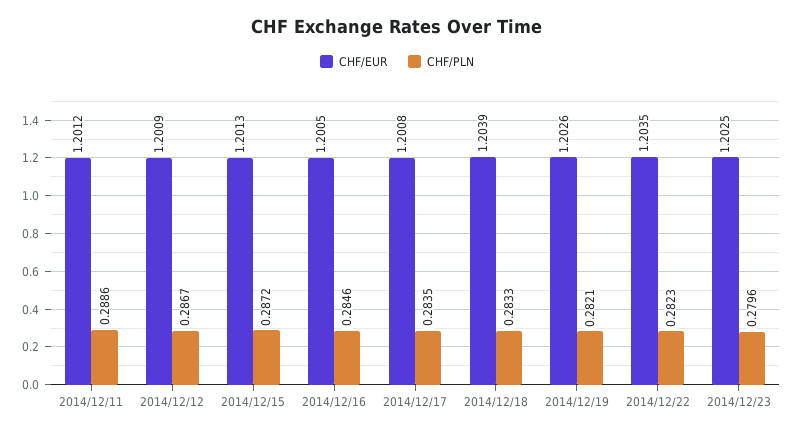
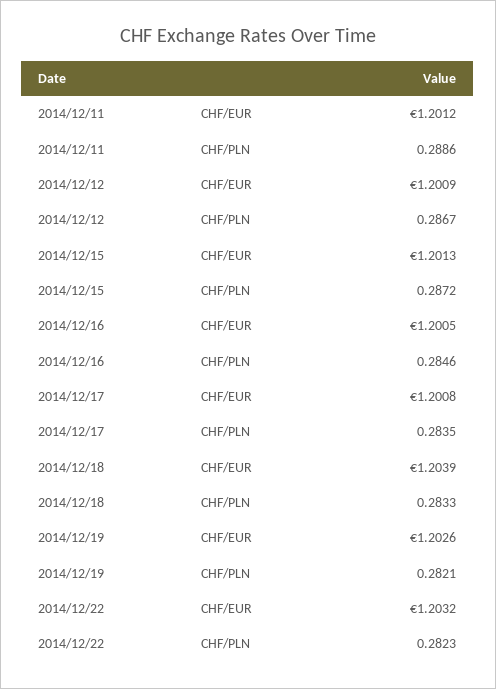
CHF/EUR, 2014/12/22: 1.2035 -> 1.2032
CHF/EUR, 2014/12/23: 1.2025 -> none
CHF/PLN, 2014/12/23: 0.2796 -> none

